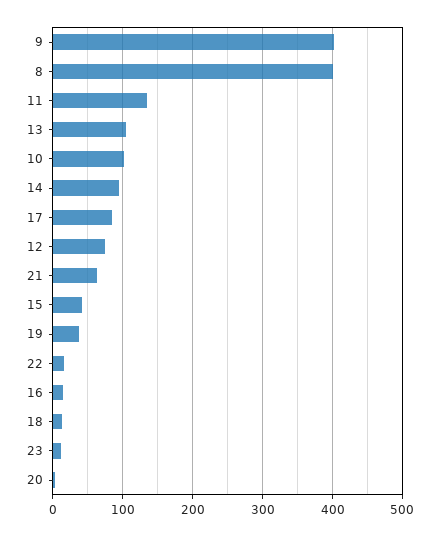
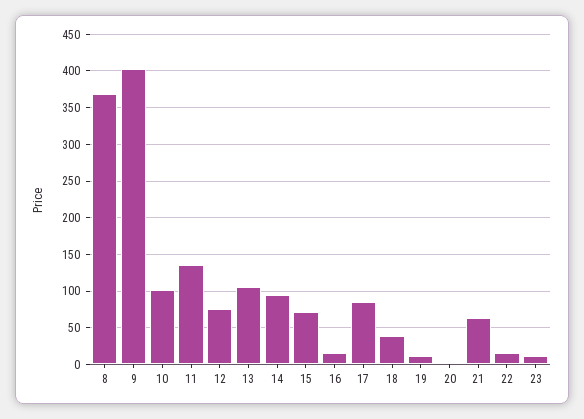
8: 400 -> 370
15: 40 -> 70
19: 40 -> 10
18: 10 -> 40

